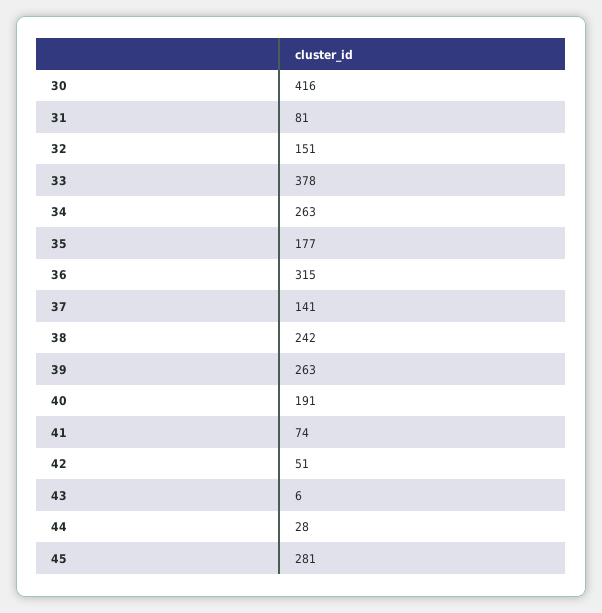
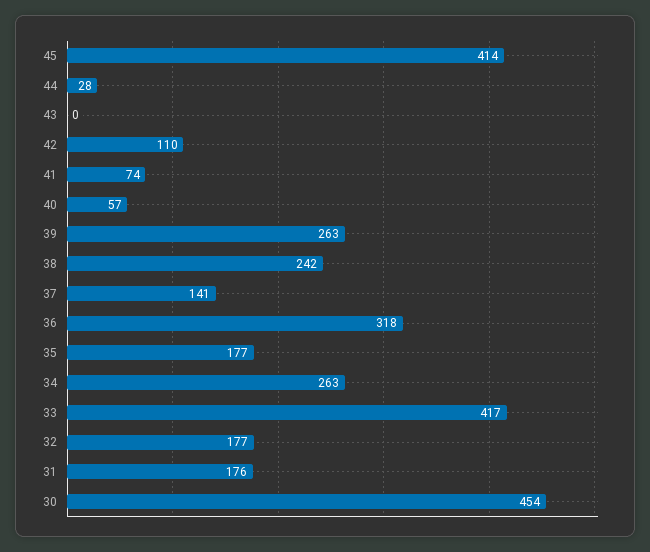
30: 416 -> 454
31: 81 -> 176
32: 151 -> 177
33: 378 -> 417
36: 315 -> 318
40: 191 -> 57
42: 51 -> 110
43: 6 -> 0
45: 281 -> 414

